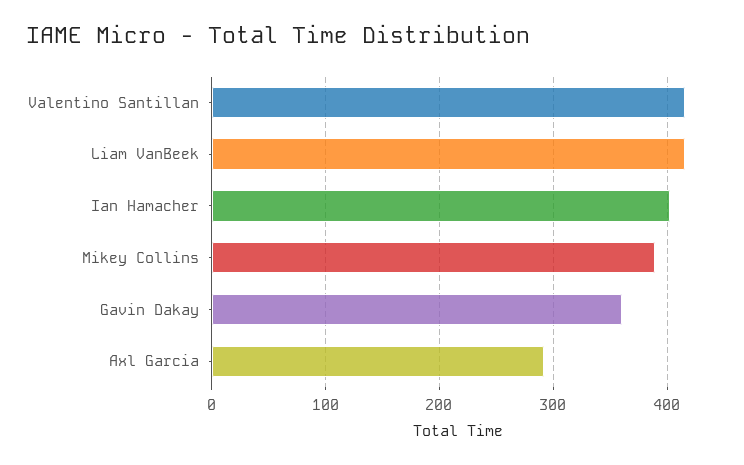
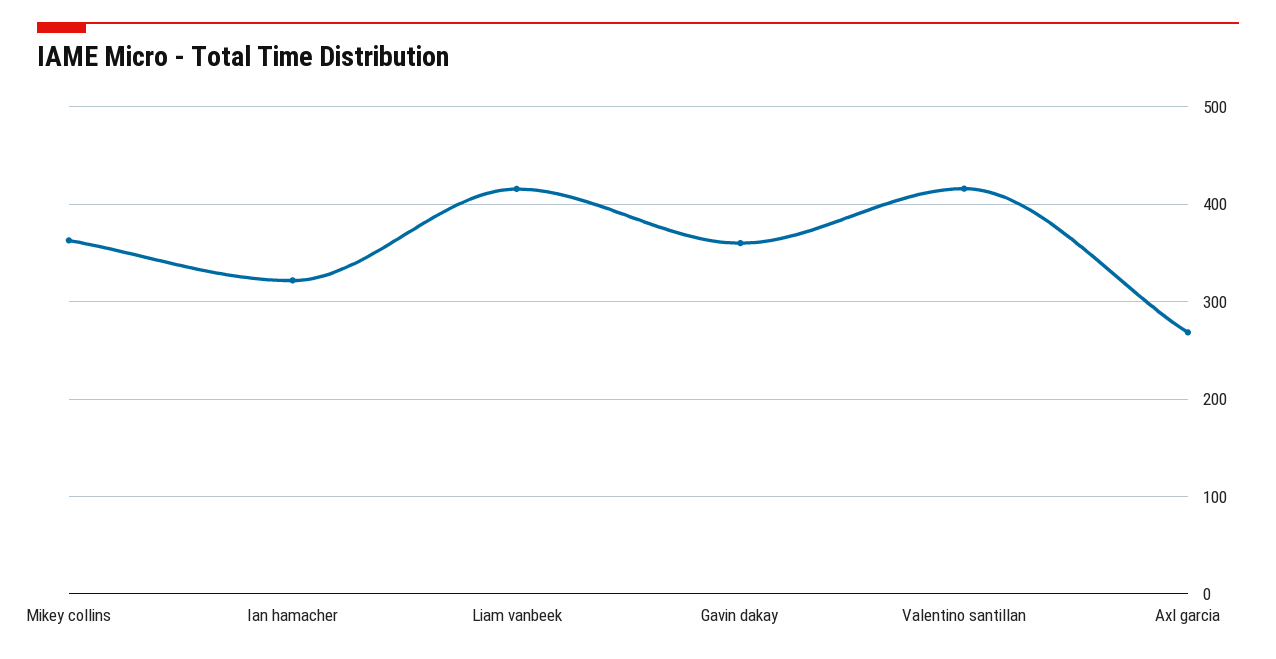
Ian Hamacher: 400 -> 320
Mikey Collins: 390 -> 360
Axl Garcia: 290 -> 270

